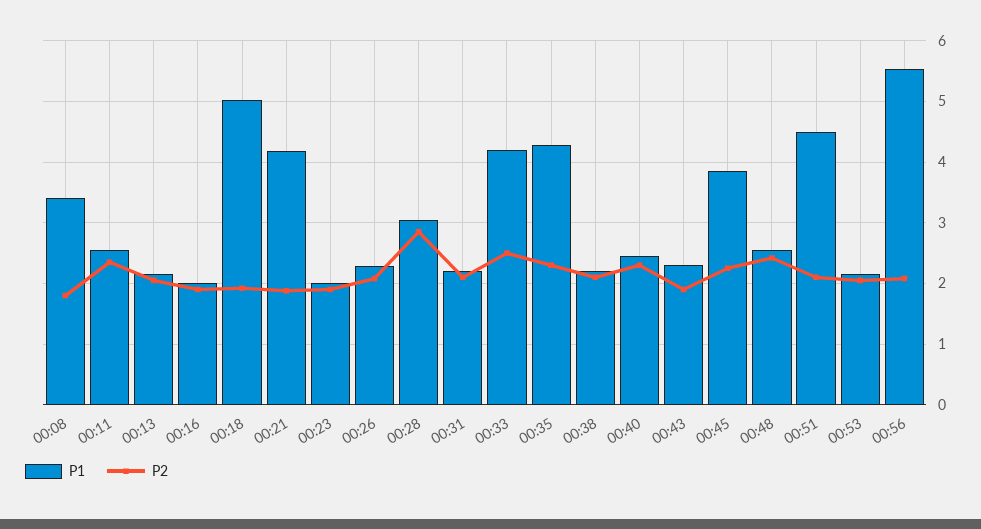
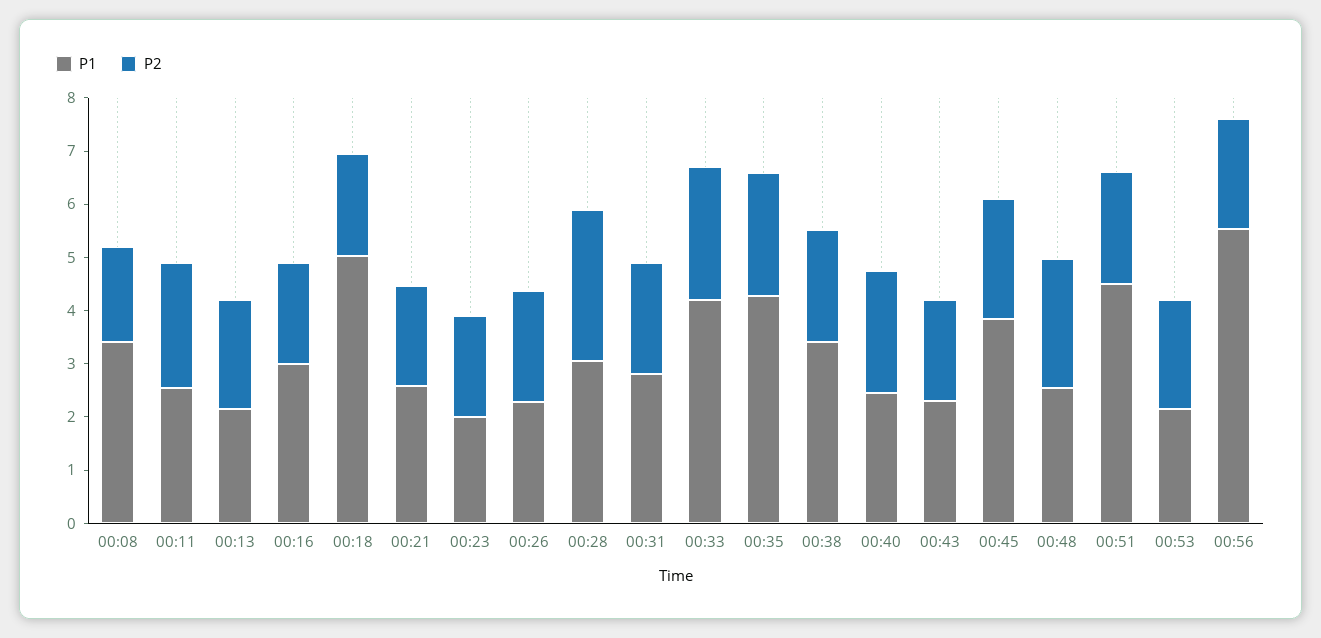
P1, 00:16: 2 -> 3
P1, 00:21: 4.2 -> 2.6
P1, 00:31: 2.2 -> 2.8
P1, 00:38: 2.2 -> 3.4

